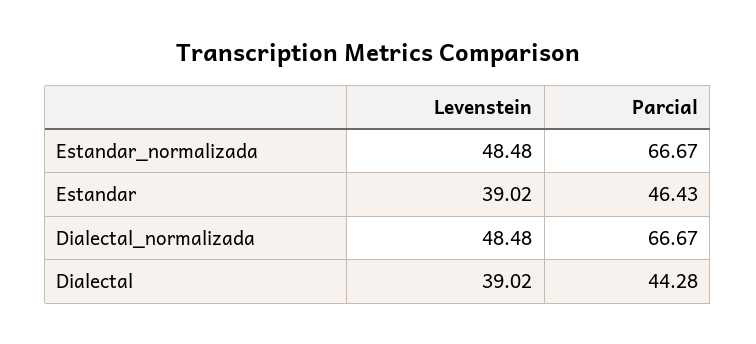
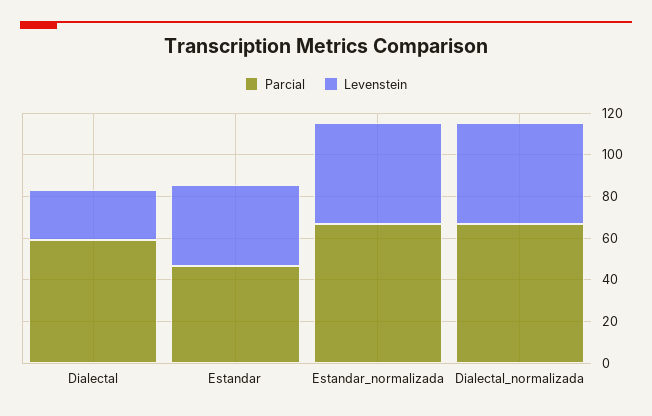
Levenstein, Dialectal: 39.02 -> 25
Parcial, Dialectal: 44.28 -> 60

